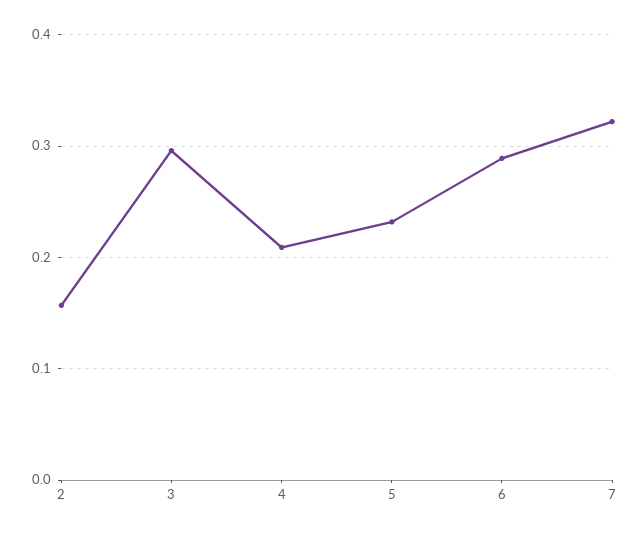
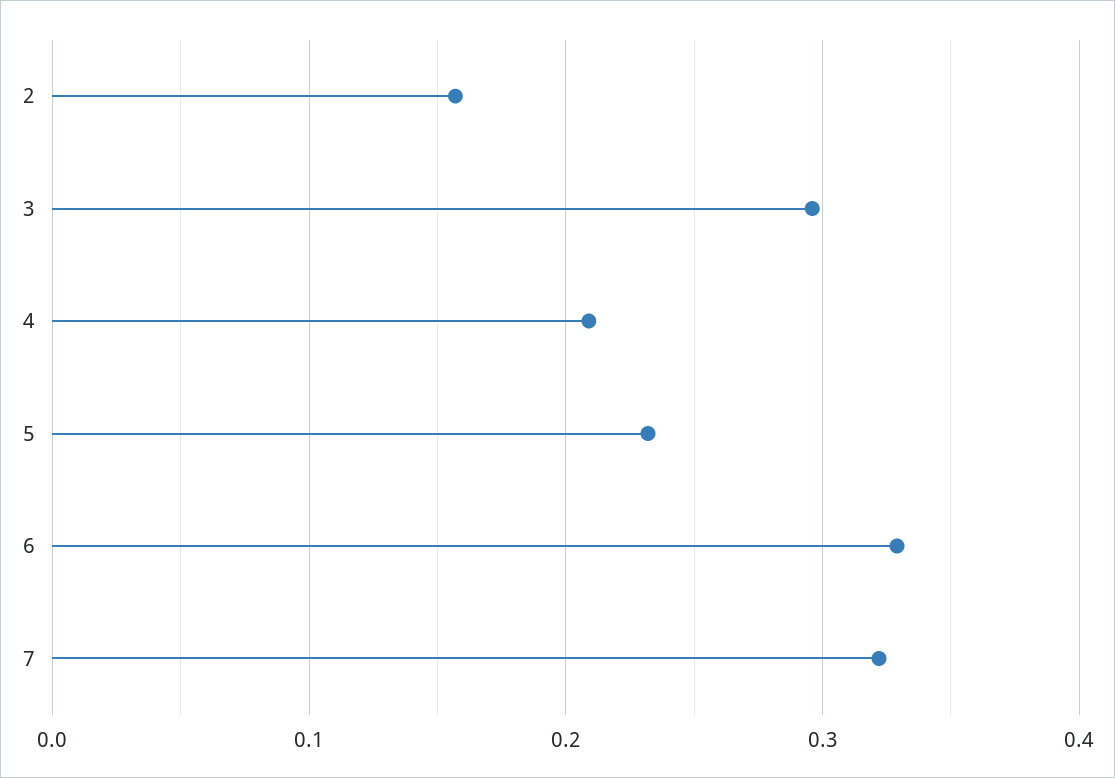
6: 0.29 -> 0.33

